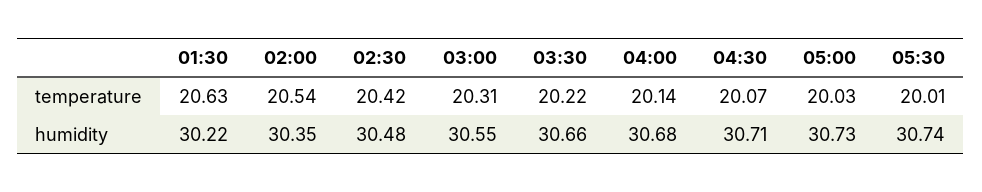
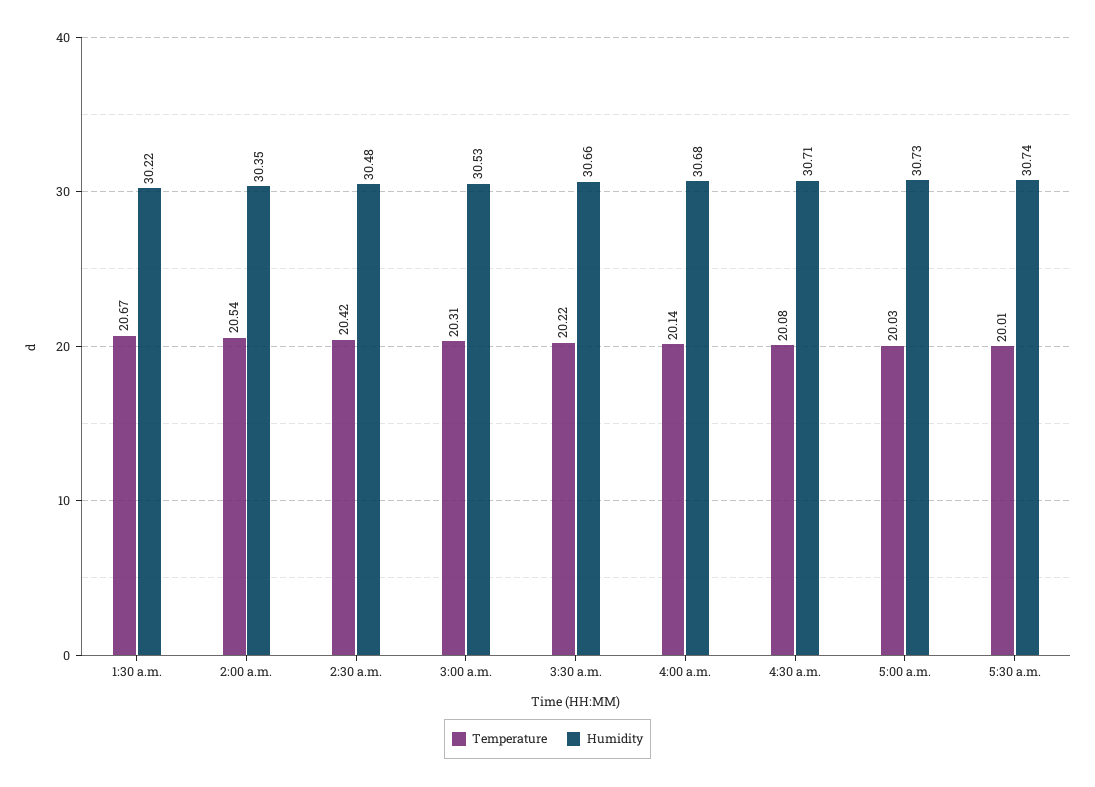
temperature, 01:30: 20.63 -> 20.67
temperature, 04:30: 20.07 -> 20.08
humidity, 03:00: 30.55 -> 30.53

